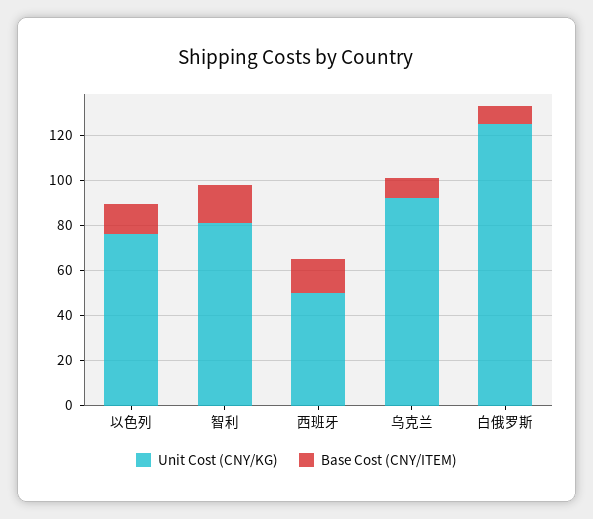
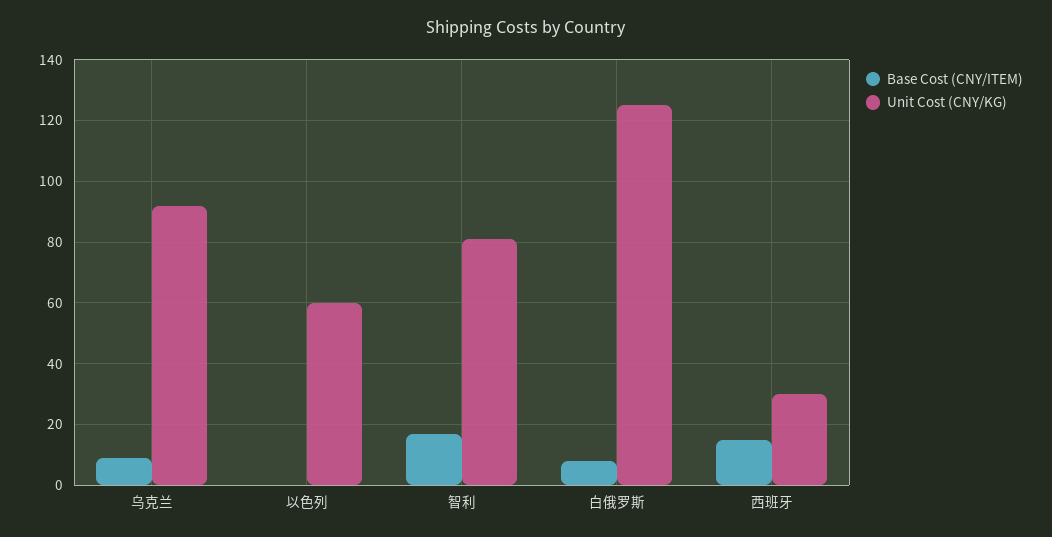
Unit Cost (CNY/KG), 以色列: 75 -> 60
Base Cost (CNY/ITEM), 以色列: 15 -> 0
Unit Cost (CNY/KG), 西班牙: 50 -> 30

